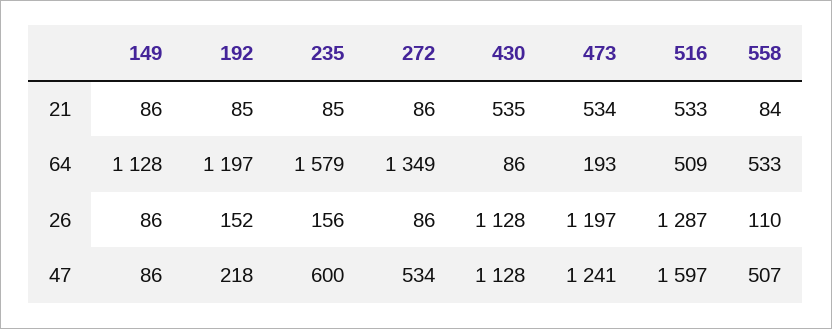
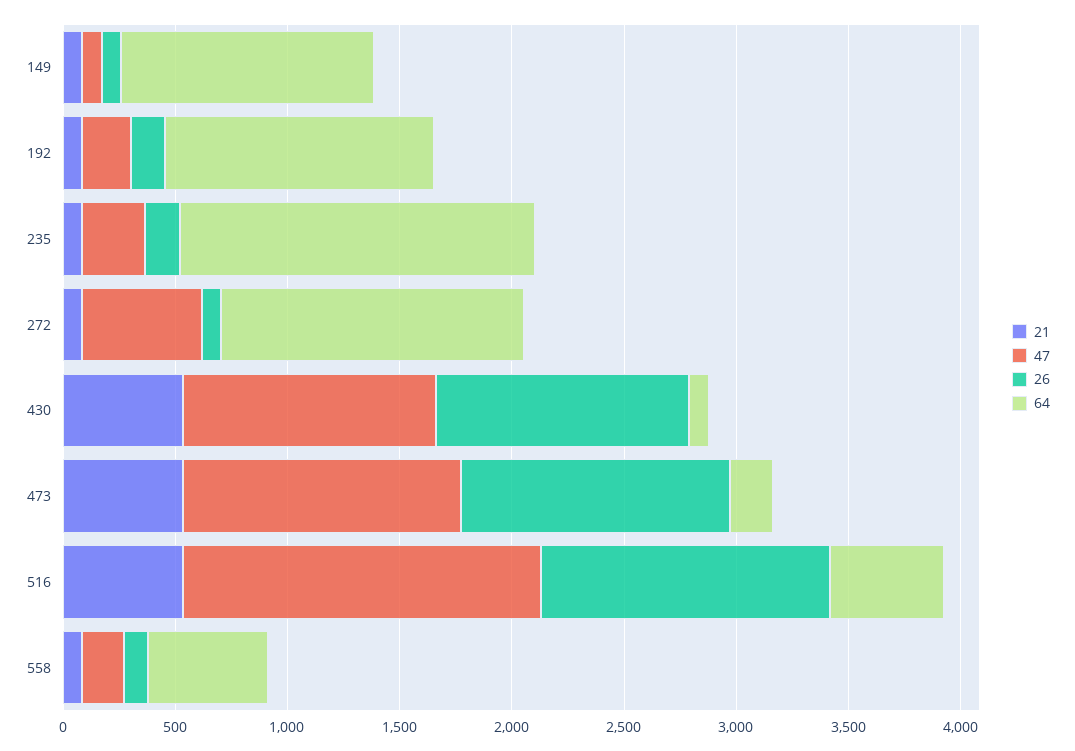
47, 235: 600 -> 300
47, 558: 507 -> 200

